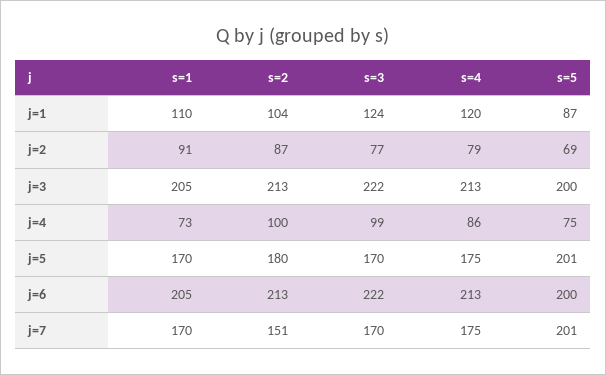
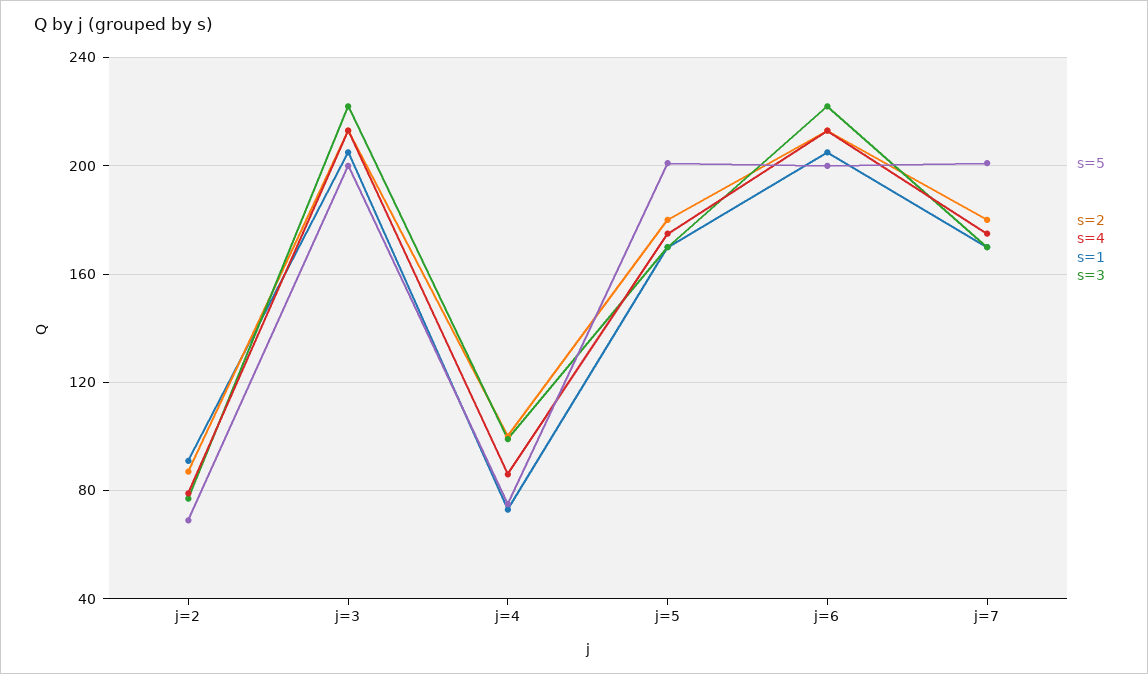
s=1, j=1: 110 -> none
s=2, j=1: 104 -> none
s=3, j=1: 124 -> none
s=4, j=1: 120 -> none
s=5, j=1: 87 -> none
s=2, j=7: 151 -> 180

